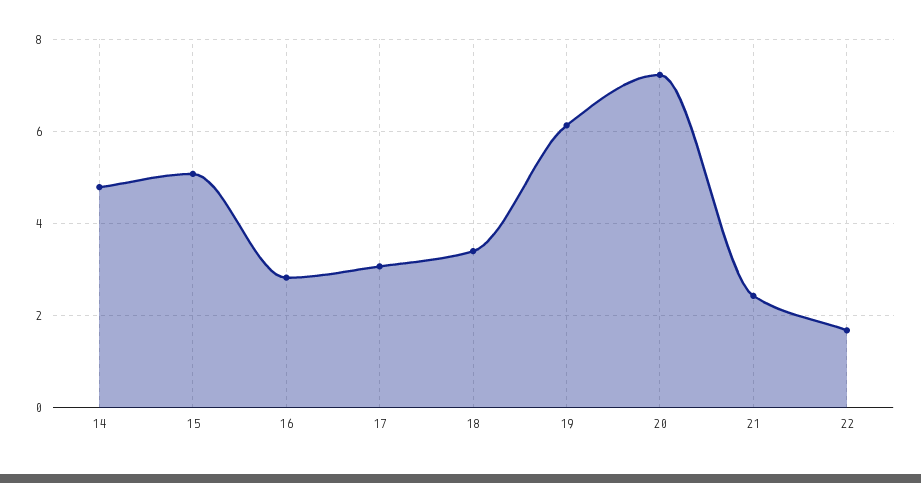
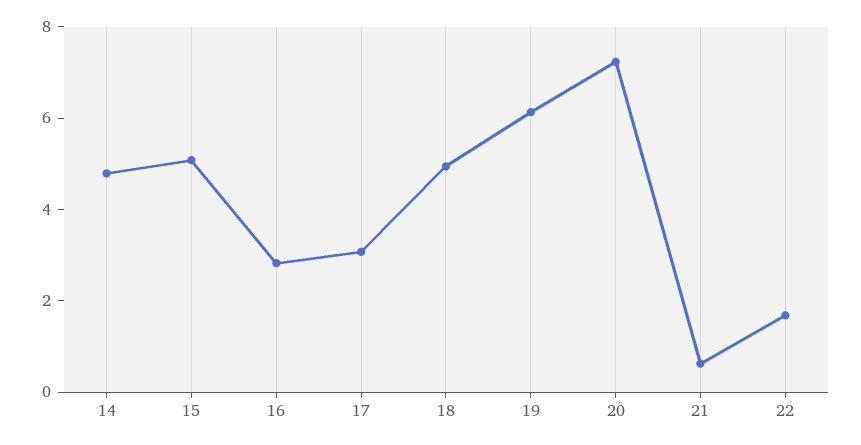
18: 3.4 -> 5
21: 2.4 -> 0.5

